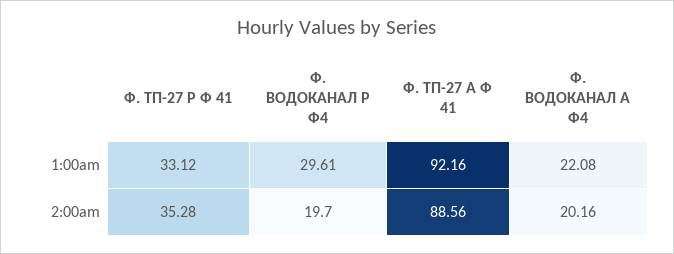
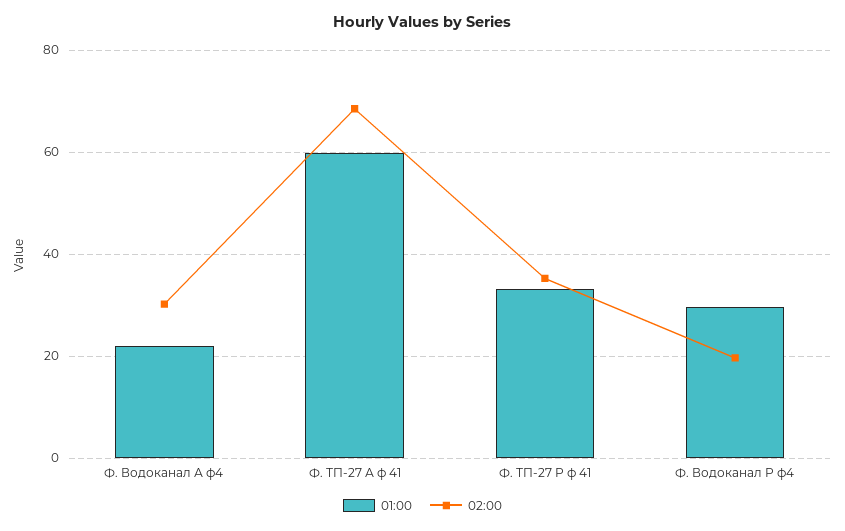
1:00am, Ф. ТП-27 А Ф 41: 92.16 -> 60
2:00am, Ф. ТП-27 А Ф 41: 88.56 -> 68
2:00am, Ф. ВОДОКАНАЛ А Ф4: 20.16 -> 30

